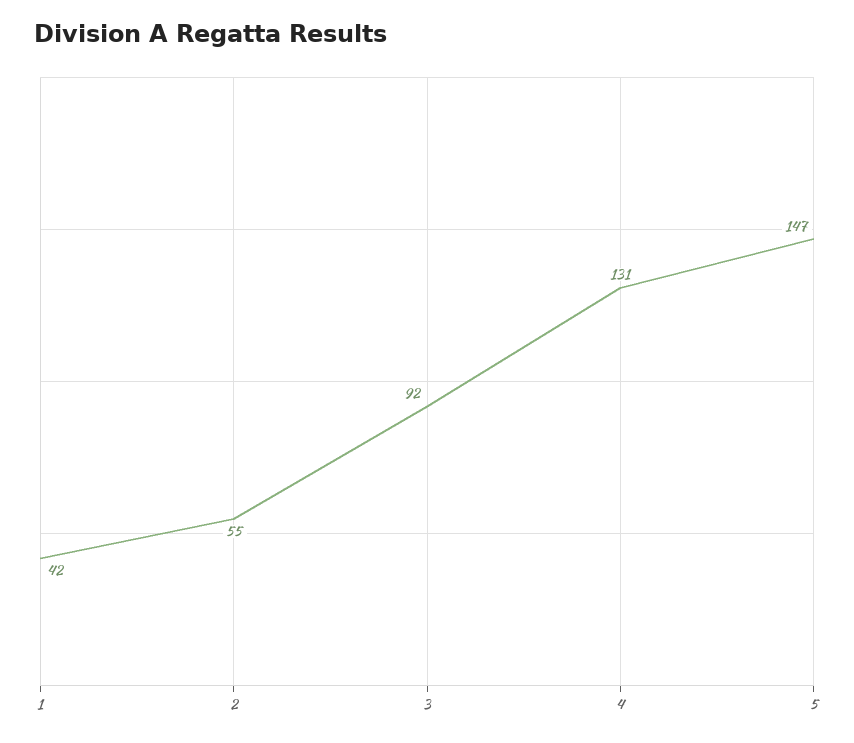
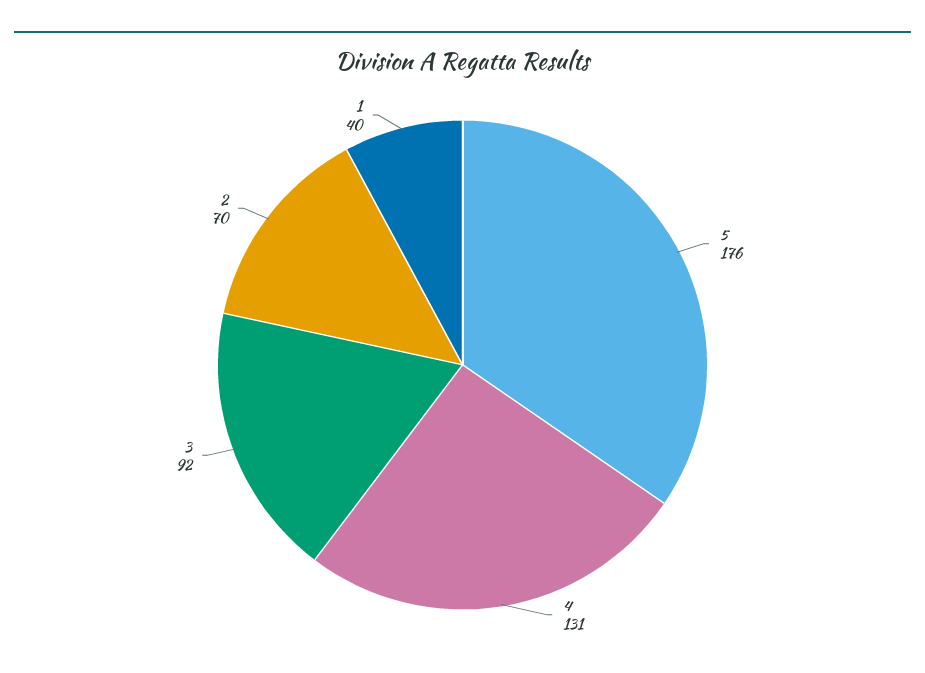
1: 42 -> 40
2: 55 -> 70
5: 147 -> 176

